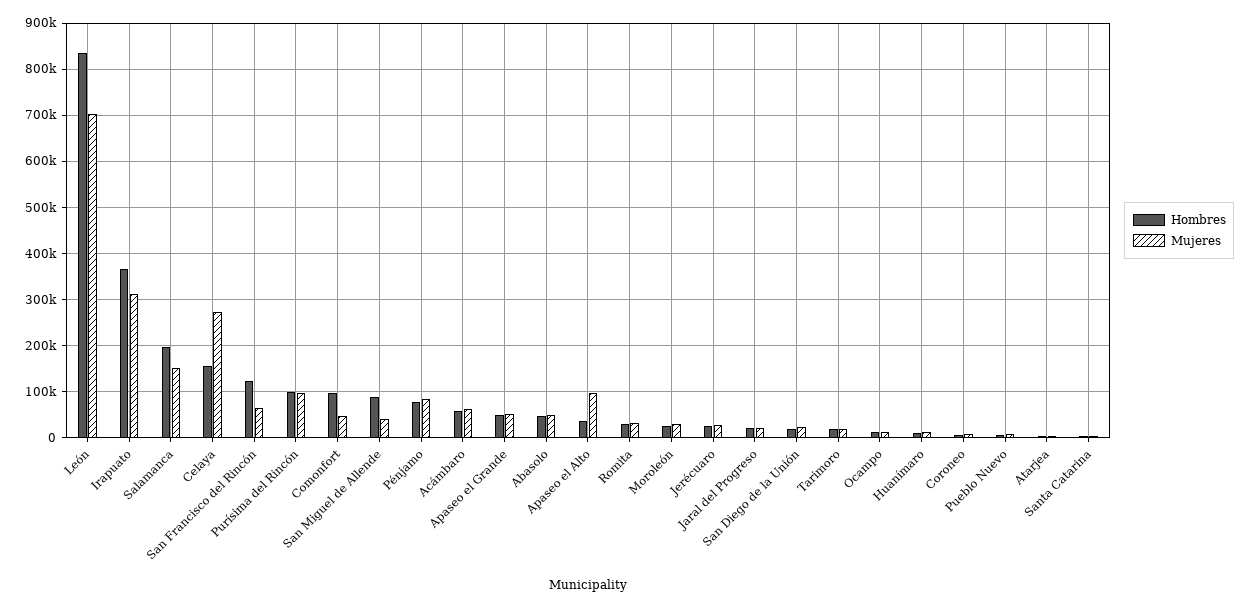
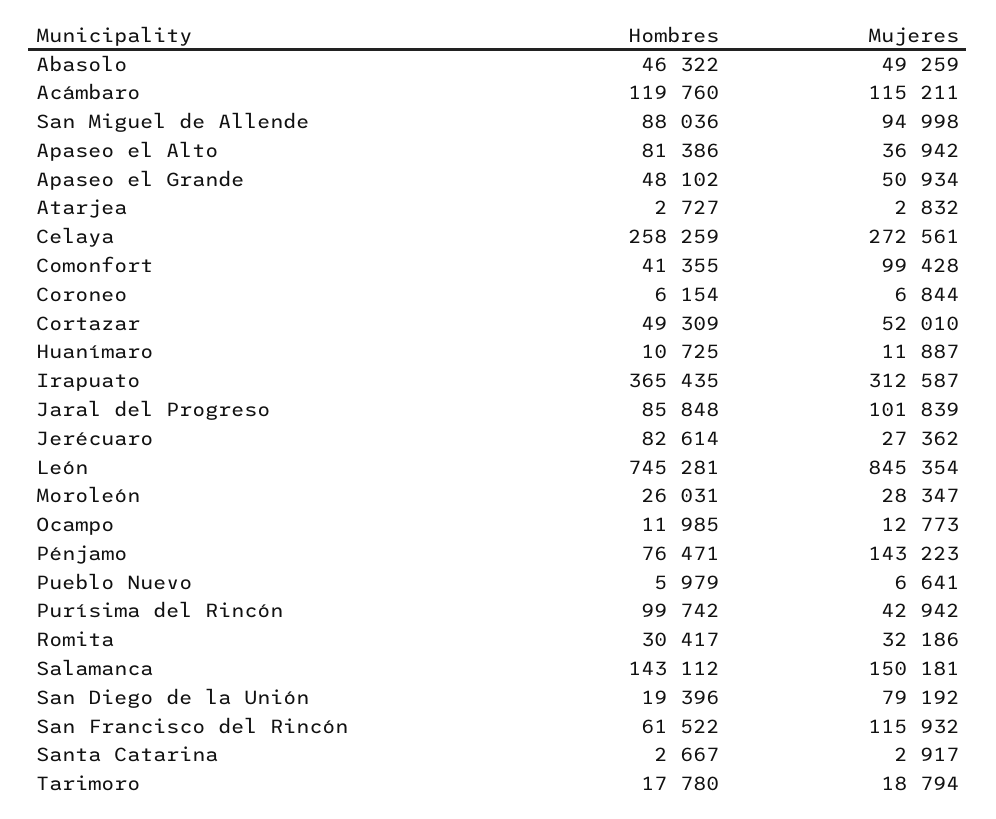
Hombres, León: 840000 -> 745281
Mujeres, León: 700000 -> 845354
Hombres, Salamanca: 200000 -> 143112
Hombres, Celaya: 160000 -> 258259
Hombres, San Francisco del Rincón: 120000 -> 61522
Mujeres, San Francisco del Rincón: 60000 -> 115932
Mujeres, Purísima del Rincón: 100000 -> 42942
Hombres, Comonfort: 100000 -> 41355
Mujeres, Comonfort: 40000 -> 99428
Mujeres, San Miguel de Allende: 40000 -> 94998
Mujeres, Pénjamo: 80000 -> 143223
Hombres, Acámbaro: 60000 -> 119760
Mujeres, Acámbaro: 60000 -> 115211
Hombres, Apaseo el Alto: 40000 -> 81386
Mujeres, Apaseo el Alto: 100000 -> 36942
Hombres, Jerécuaro: 20000 -> 82614
Hombres, Jaral del Progreso: 20000 -> 85848
Mujeres, Jaral del Progreso: 20000 -> 101839
Mujeres, San Diego de la Unión: 20000 -> 79192
Hombres, Cortazar: none -> 49309
Mujeres, Cortazar: none -> 52010

